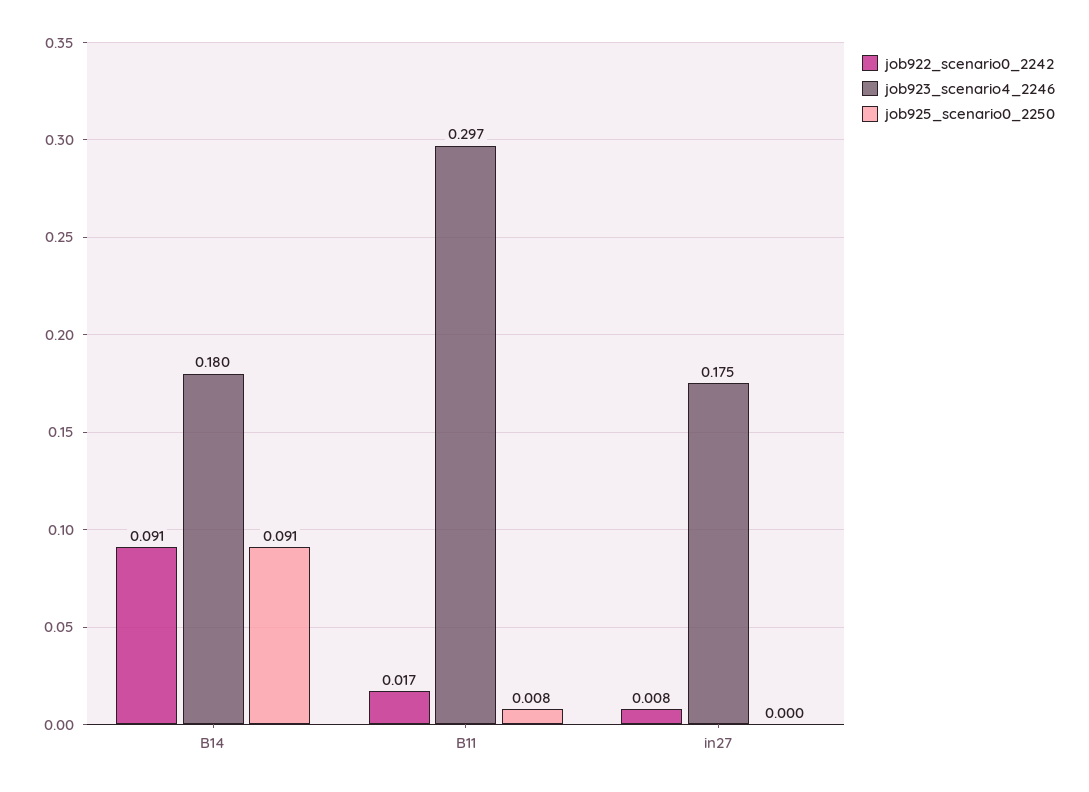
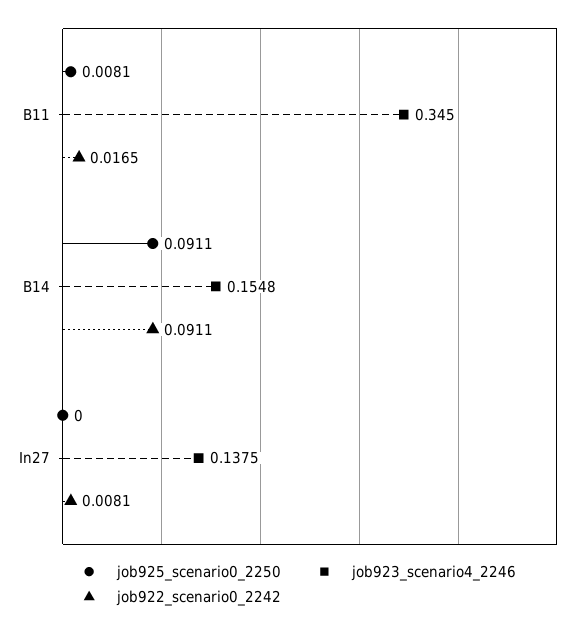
job923_scenario4_2246, B14: 0.18 -> 0.1548
job923_scenario4_2246, B11: 0.297 -> 0.345
job923_scenario4_2246, in27: 0.175 -> 0.1375

